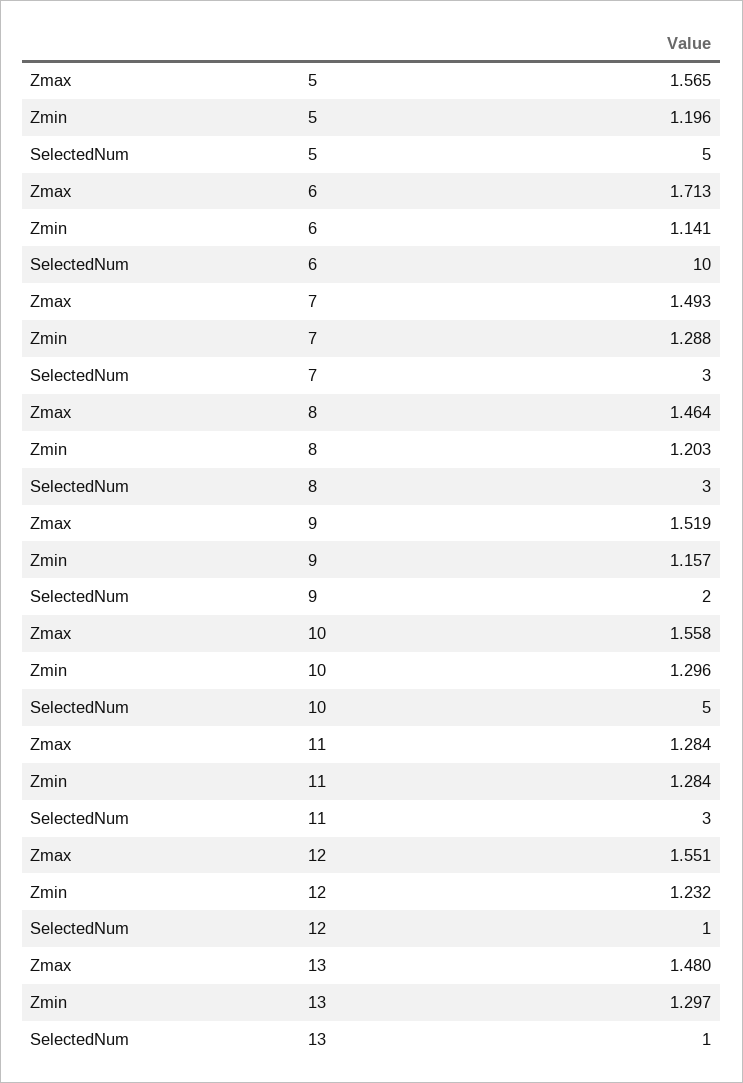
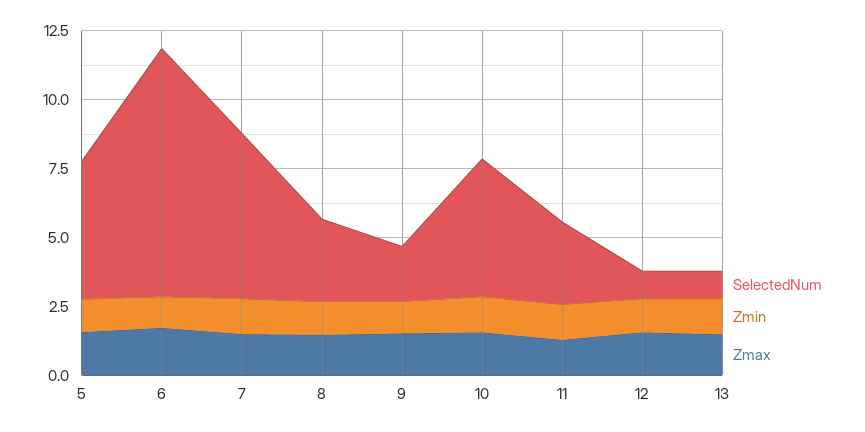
SelectedNum, 6: 10 -> 9
SelectedNum, 7: 3 -> 6

